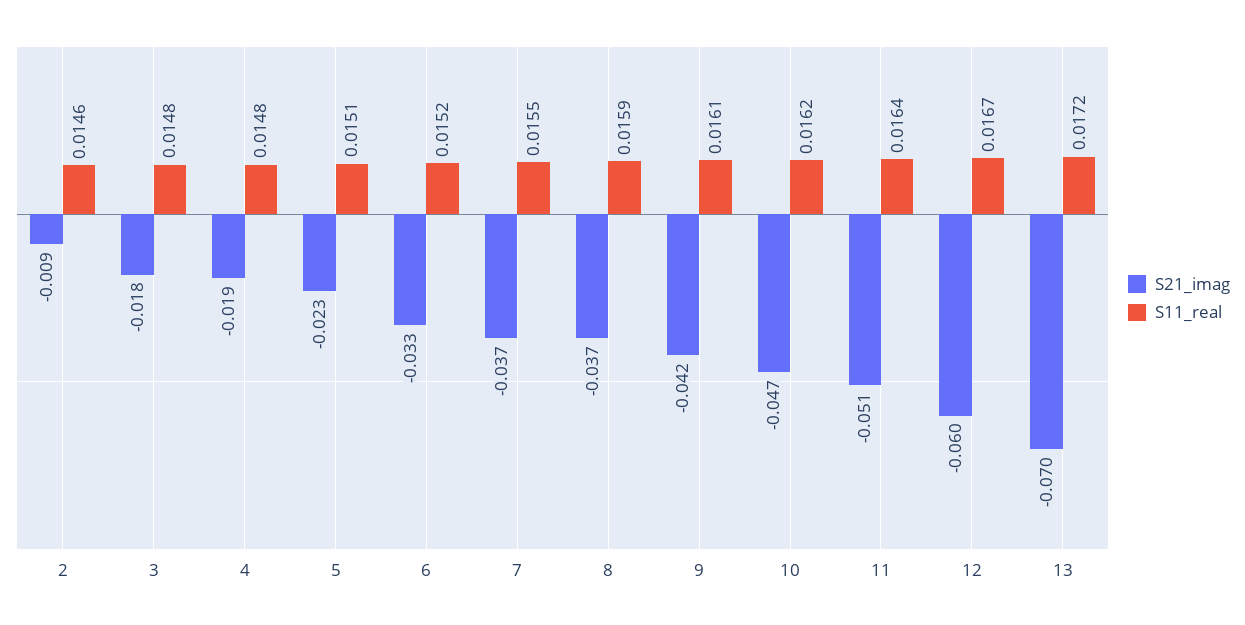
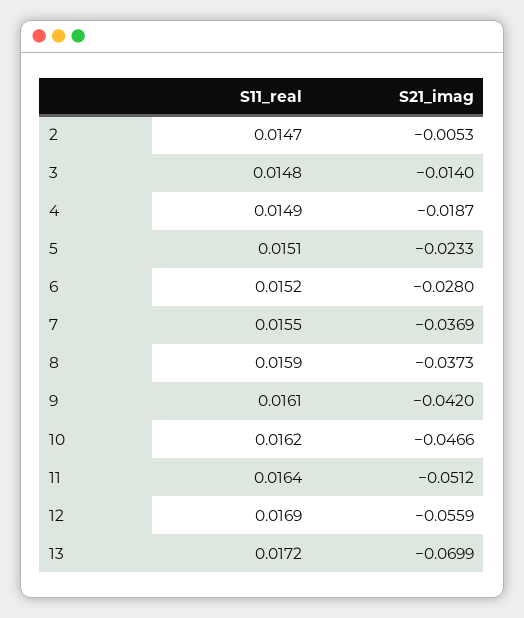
S21_imag, 2: -0.009 -> -0.0053
S11_real, 2: 0.0146 -> 0.0147
S21_imag, 3: -0.018 -> -0.014
S11_real, 4: 0.0148 -> 0.0149
S21_imag, 6: -0.033 -> -0.028
S21_imag, 12: -0.06 -> -0.0559
S11_real, 12: 0.0167 -> 0.0169

